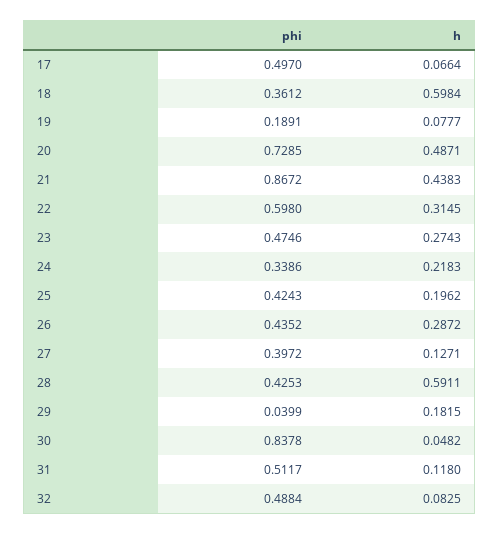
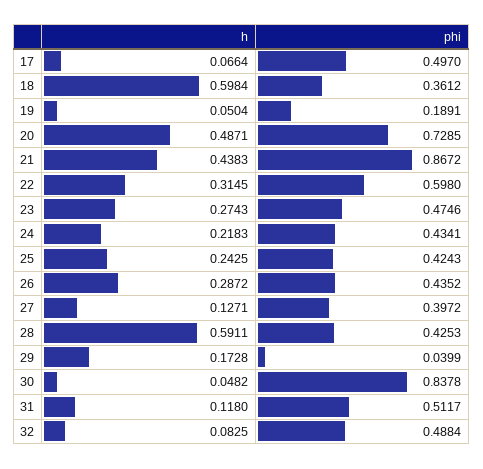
h, 19: 0.0777 -> 0.0504
phi, 24: 0.3386 -> 0.4341
h, 25: 0.1962 -> 0.2425
h, 29: 0.1815 -> 0.1728

